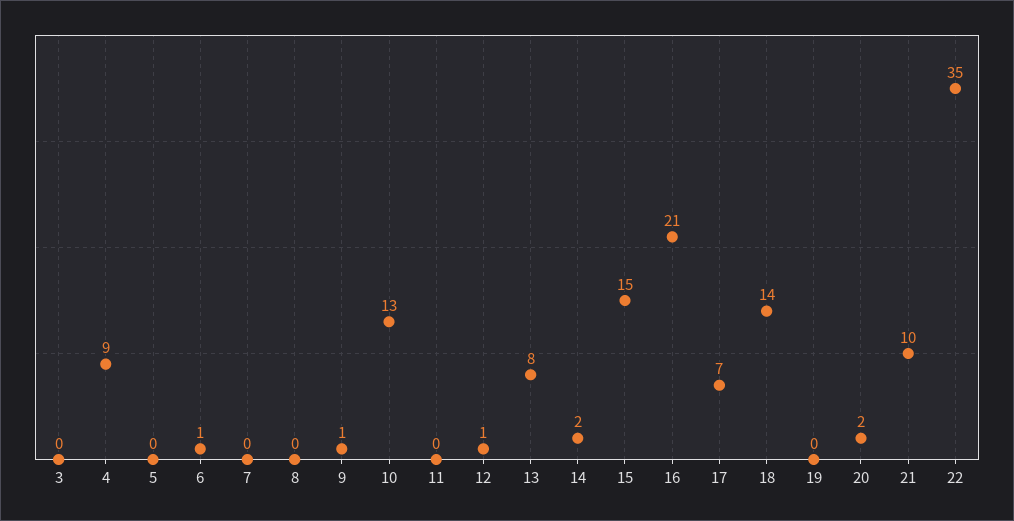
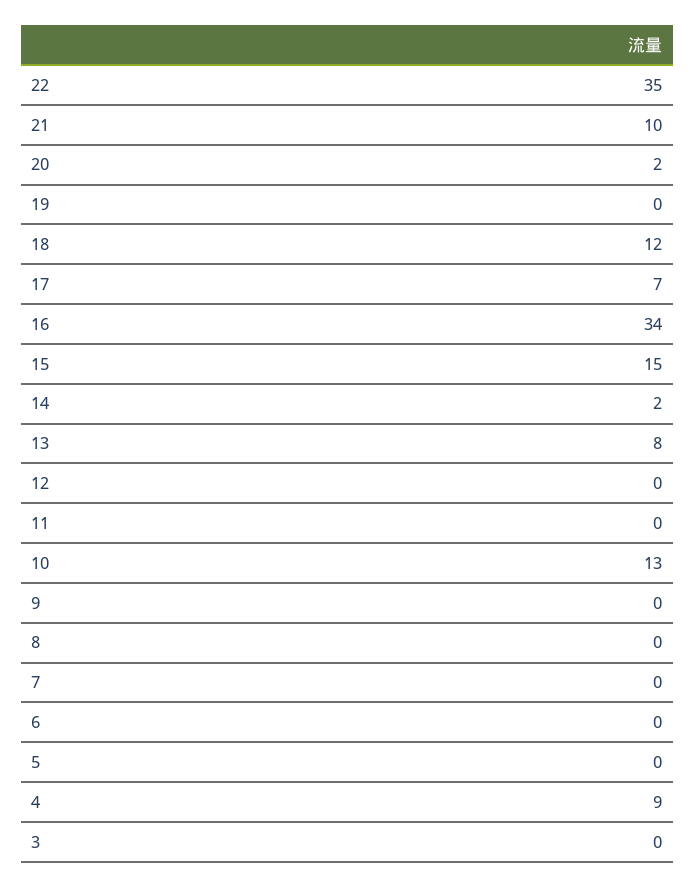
6: 1 -> 0
9: 1 -> 0
12: 1 -> 0
16: 21 -> 34
18: 14 -> 12

